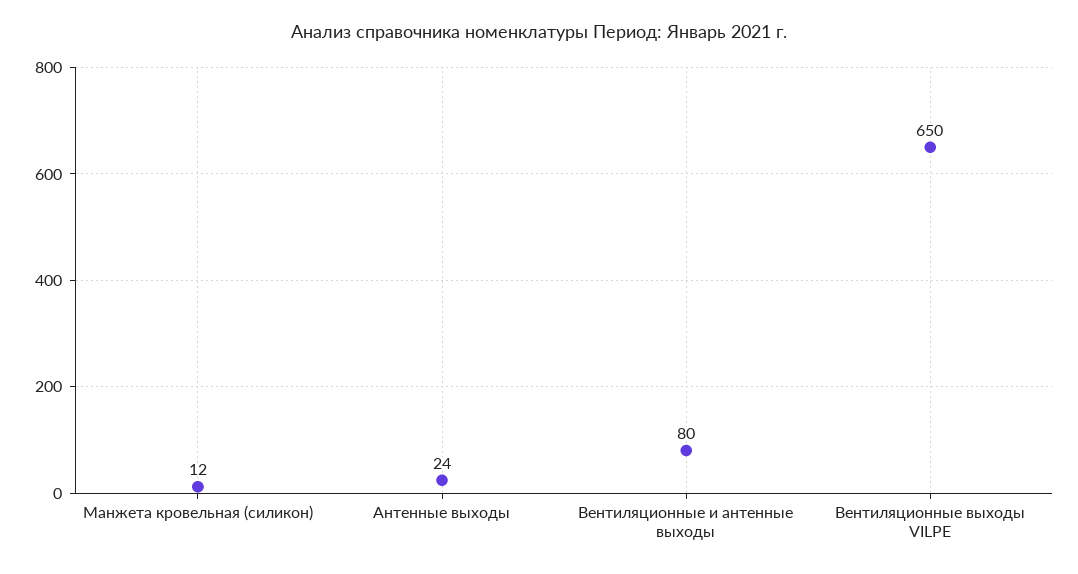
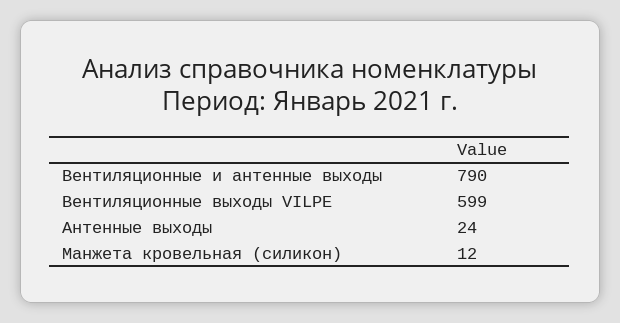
Вентиляционные и антенные выходы: 80 -> 790
Вентиляционные выходы VILPE: 650 -> 599

